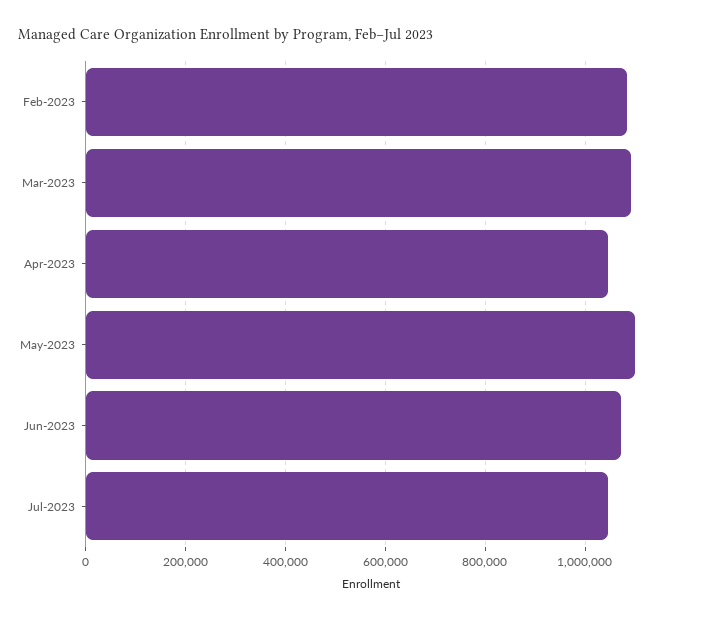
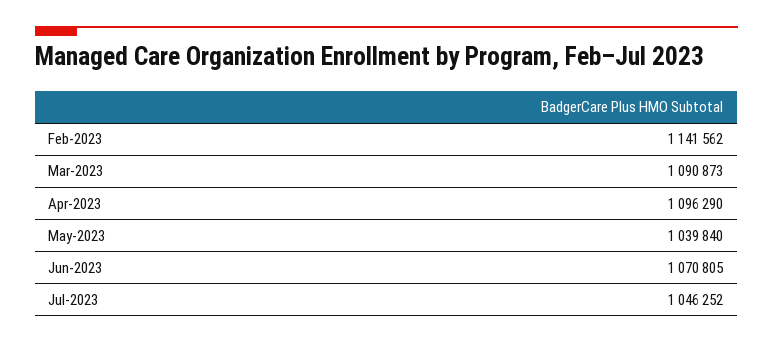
Feb-2023: 1080000 -> 1141562
Apr-2023: 1040000 -> 1096290
May-2023: 1100000 -> 1039840

